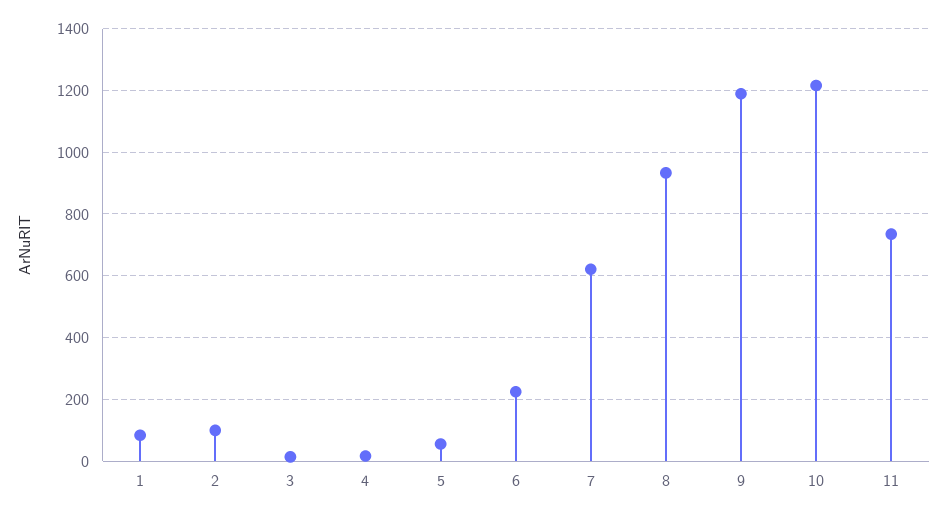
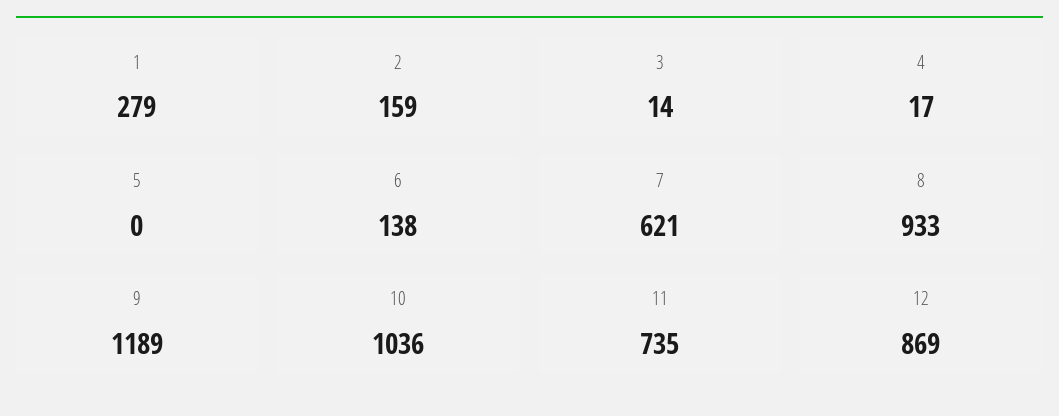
1: 80 -> 279
2: 100 -> 159
5: 60 -> 0
6: 220 -> 138
10: 1220 -> 1036
12: none -> 869

